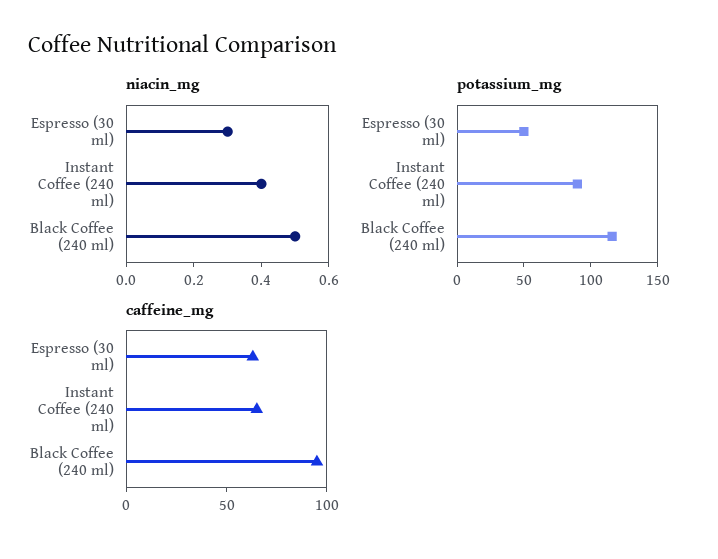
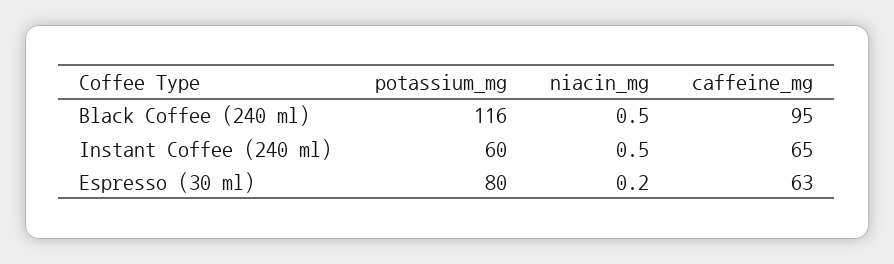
niacin_mg, Espresso (30 ml): 0.3 -> 0.2
niacin_mg, Instant Coffee (240 ml): 0.4 -> 0.5
potassium_mg, Espresso (30 ml): 50 -> 80
potassium_mg, Instant Coffee (240 ml): 90 -> 60

